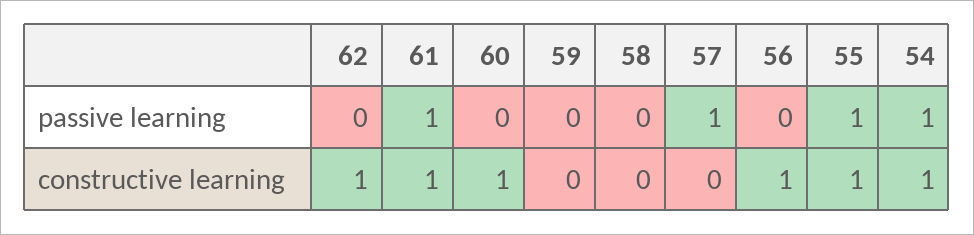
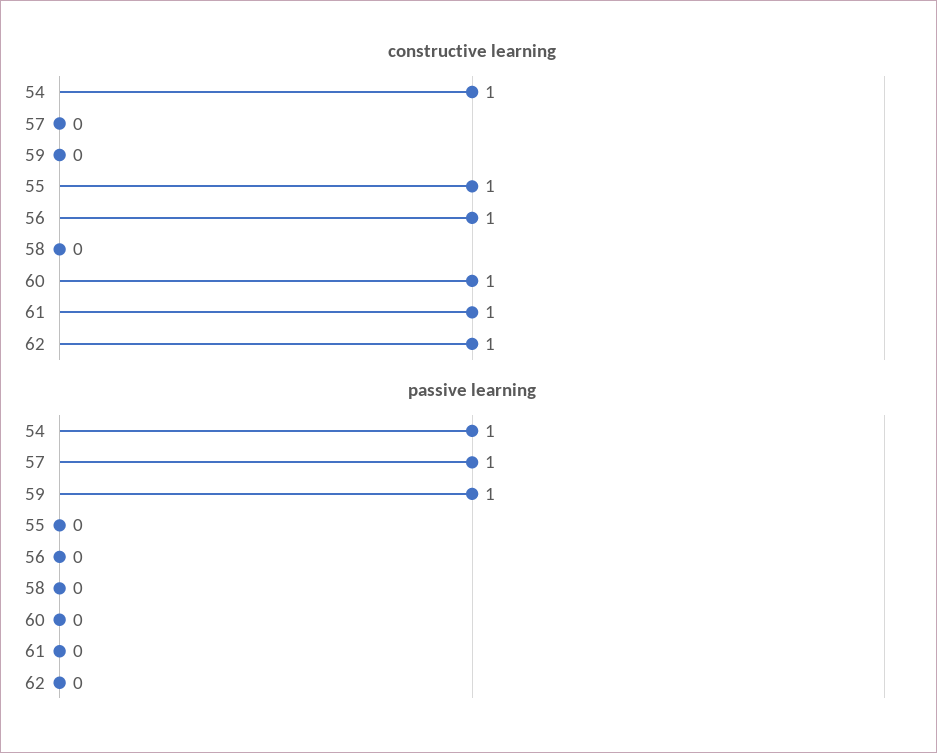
passive learning, 61: 1 -> 0
passive learning, 59: 0 -> 1
passive learning, 55: 1 -> 0

